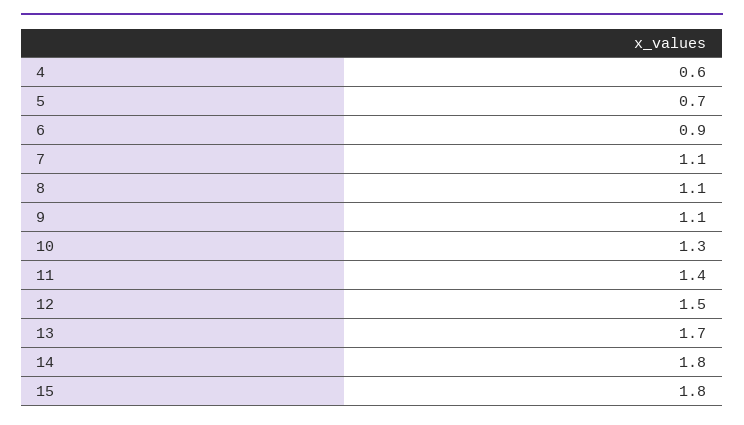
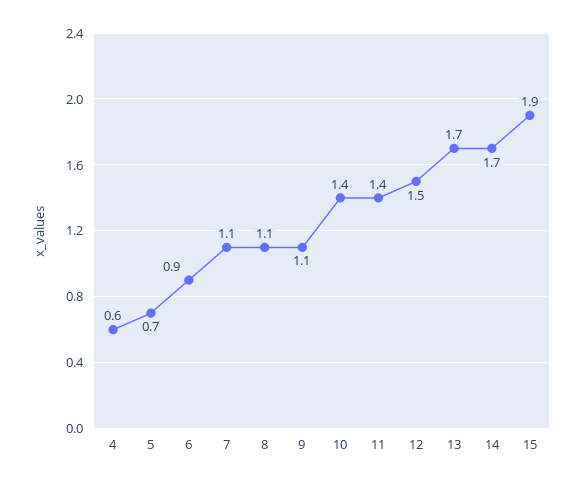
10: 1.3 -> 1.4
14: 1.8 -> 1.7
15: 1.8 -> 1.9

